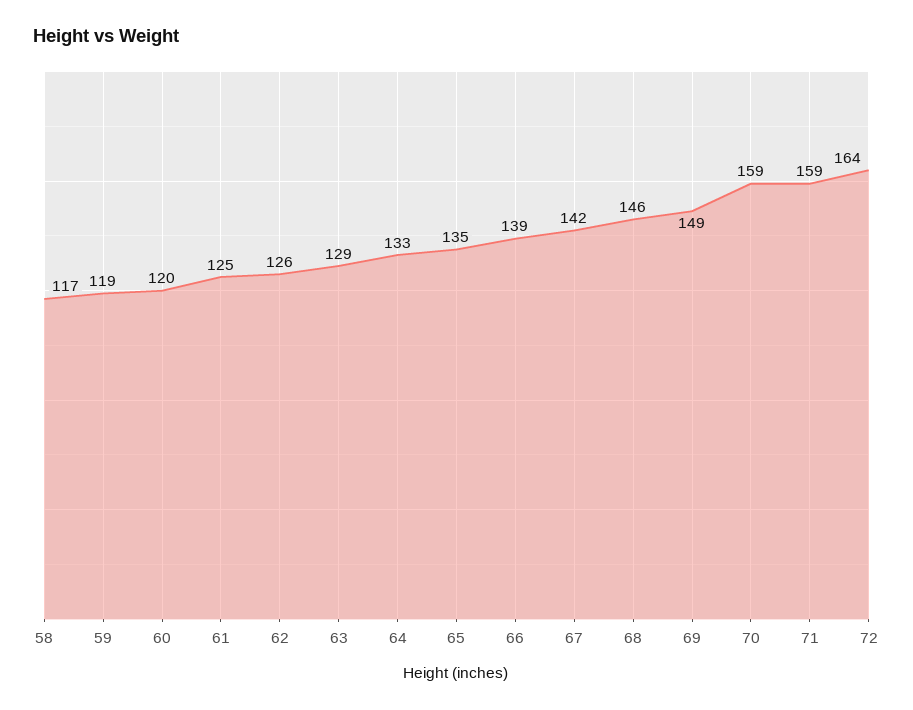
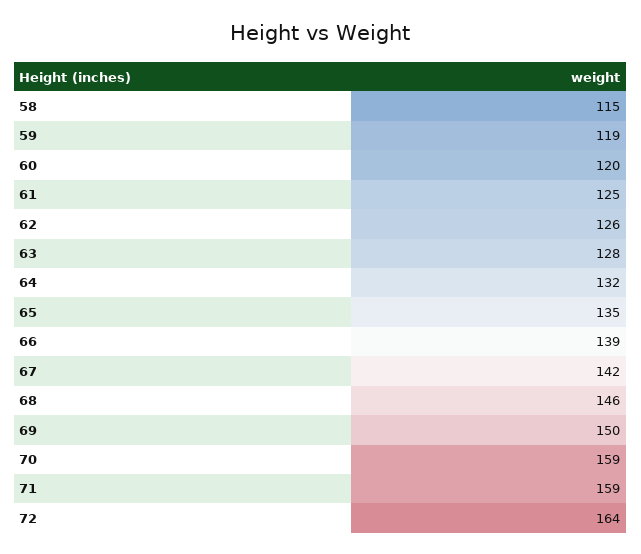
58: 117 -> 115
63: 129 -> 128
64: 133 -> 132
69: 149 -> 150

